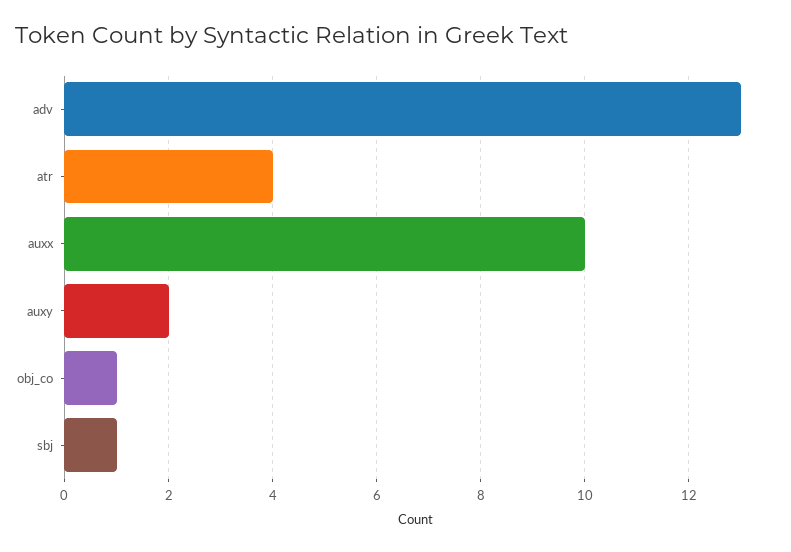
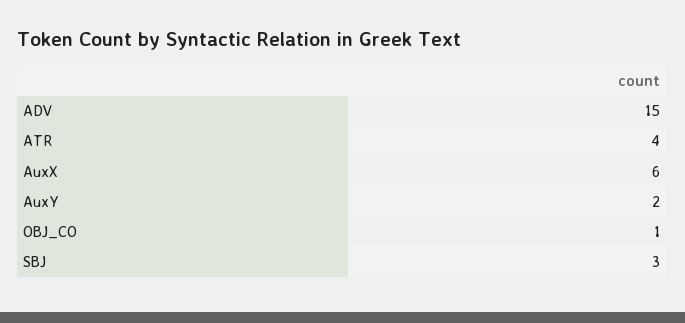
adv: 13 -> 15
auxx: 10 -> 6
sbj: 1 -> 3

